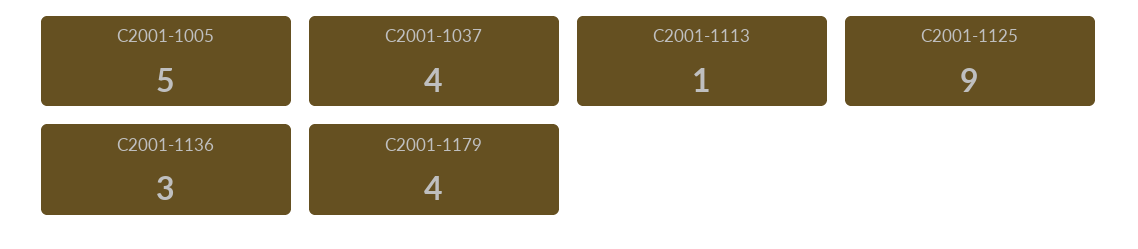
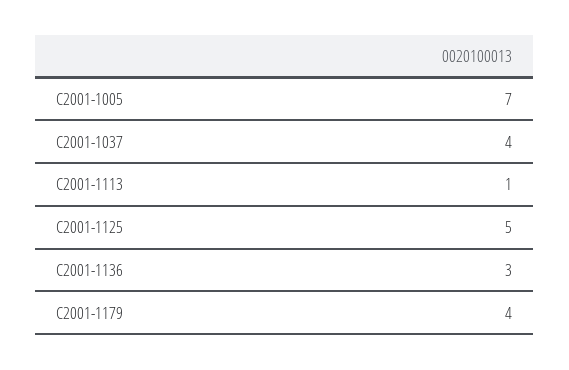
C2001-1005: 5 -> 7
C2001-1125: 9 -> 5

